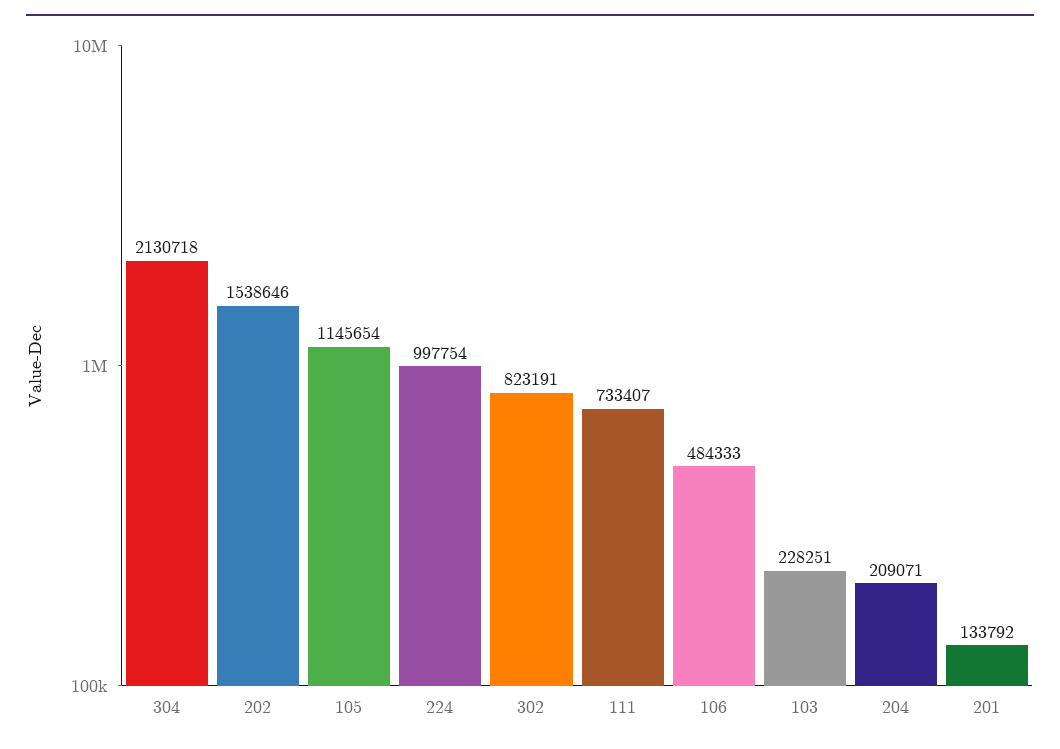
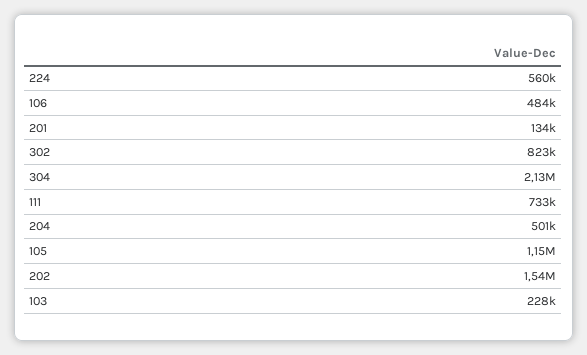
224: 997754 -> 560000
204: 209071 -> 501000

